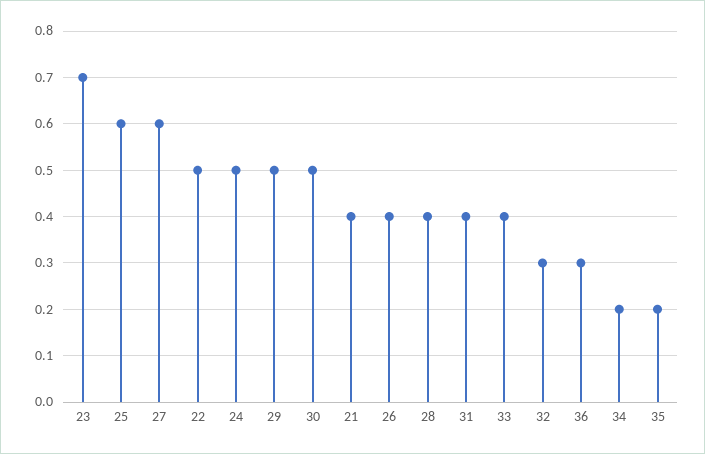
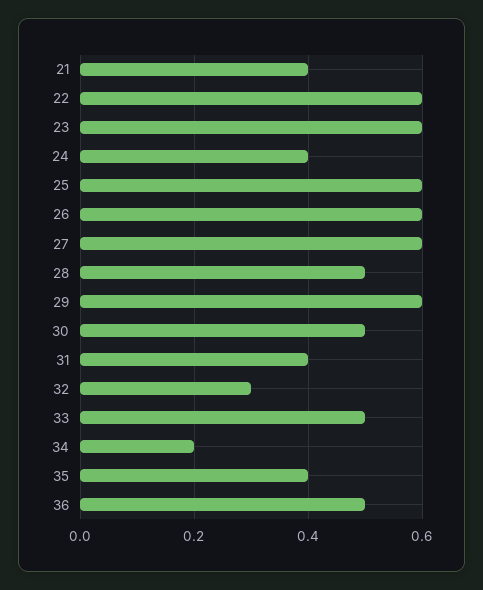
23: 0.7 -> 0.6
22: 0.5 -> 0.6
24: 0.5 -> 0.4
29: 0.5 -> 0.6
26: 0.4 -> 0.6
28: 0.4 -> 0.5
33: 0.4 -> 0.5
36: 0.3 -> 0.5
35: 0.2 -> 0.4

